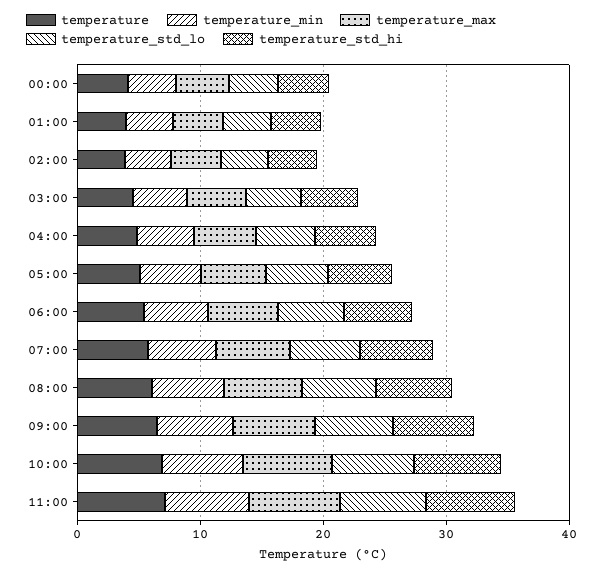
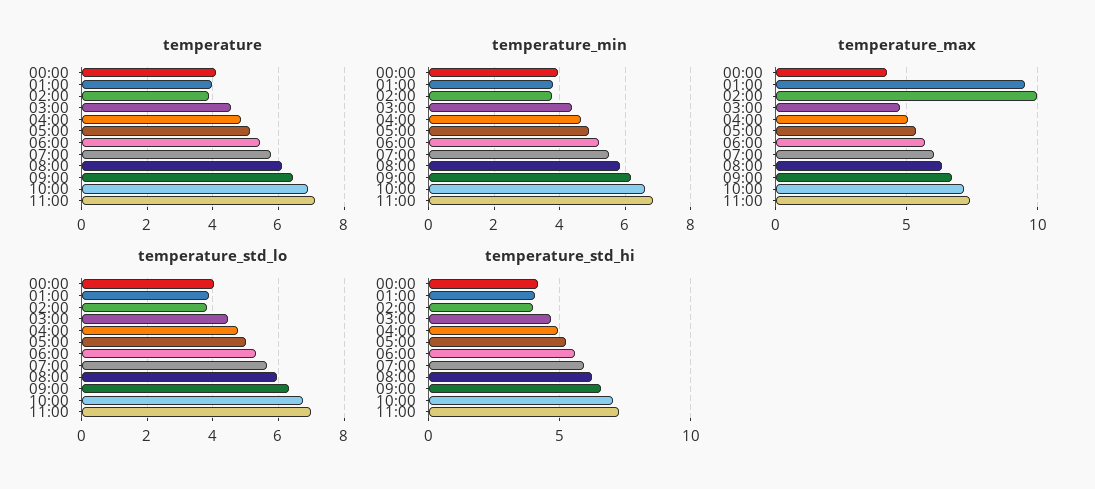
temperature_max, 01:00: 4 -> 9.5
temperature_max, 02:00: 4 -> 10

